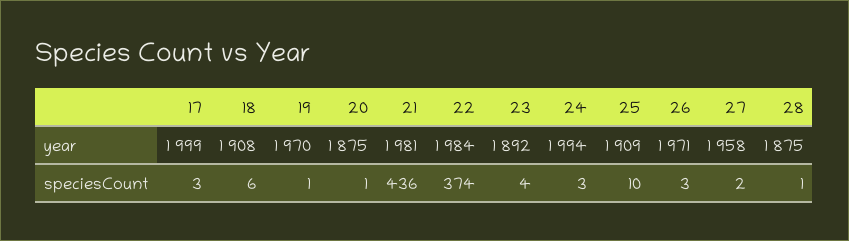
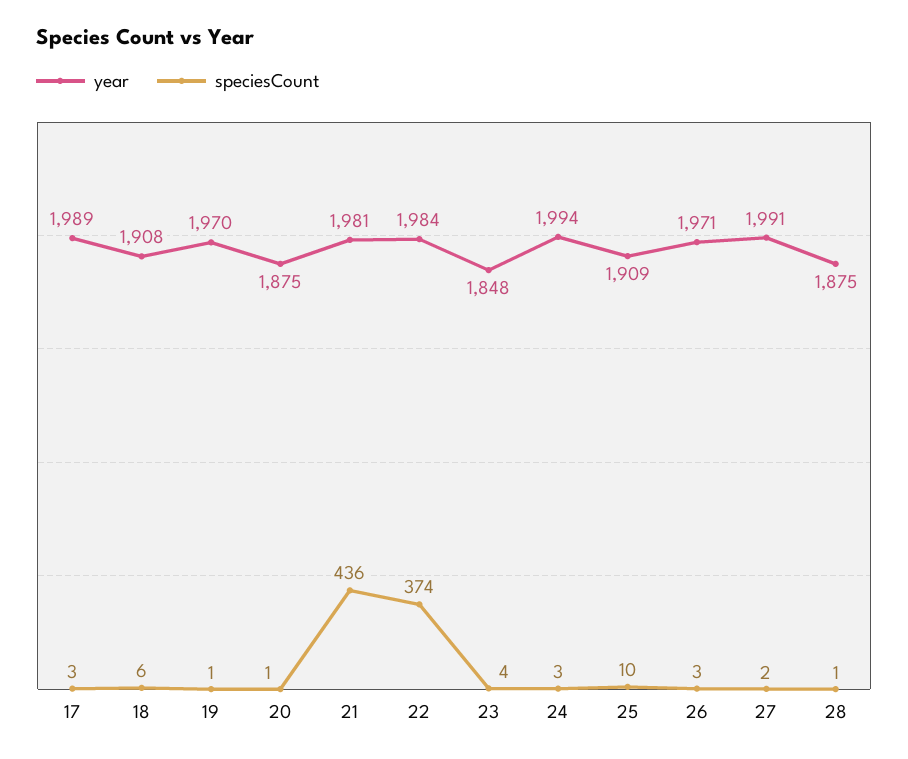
year, 17: 1999 -> 1989
year, 23: 1892 -> 1848
year, 27: 1958 -> 1991

